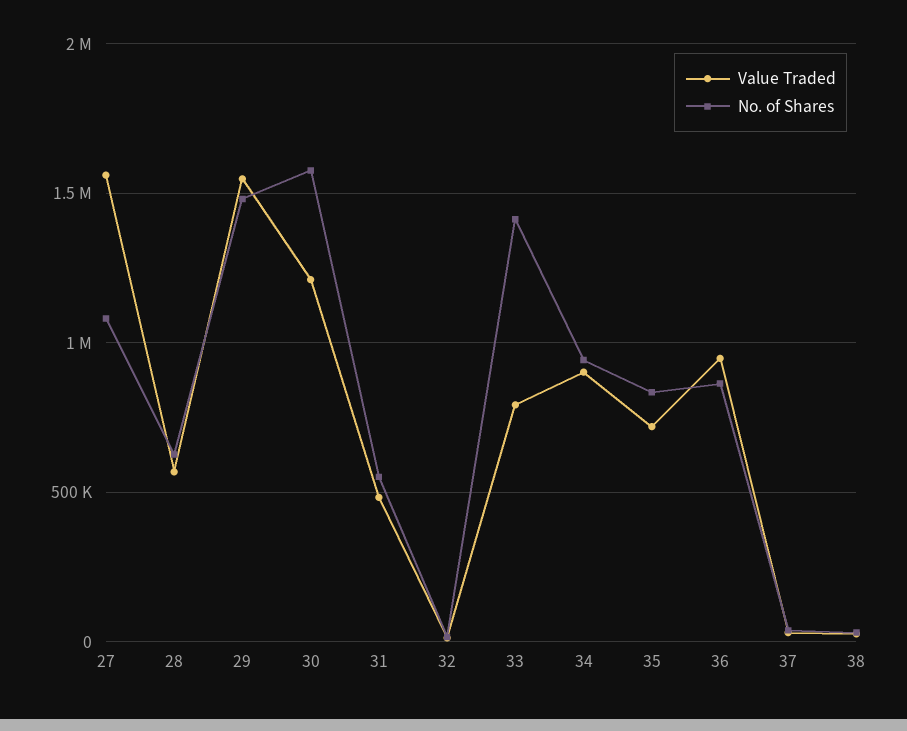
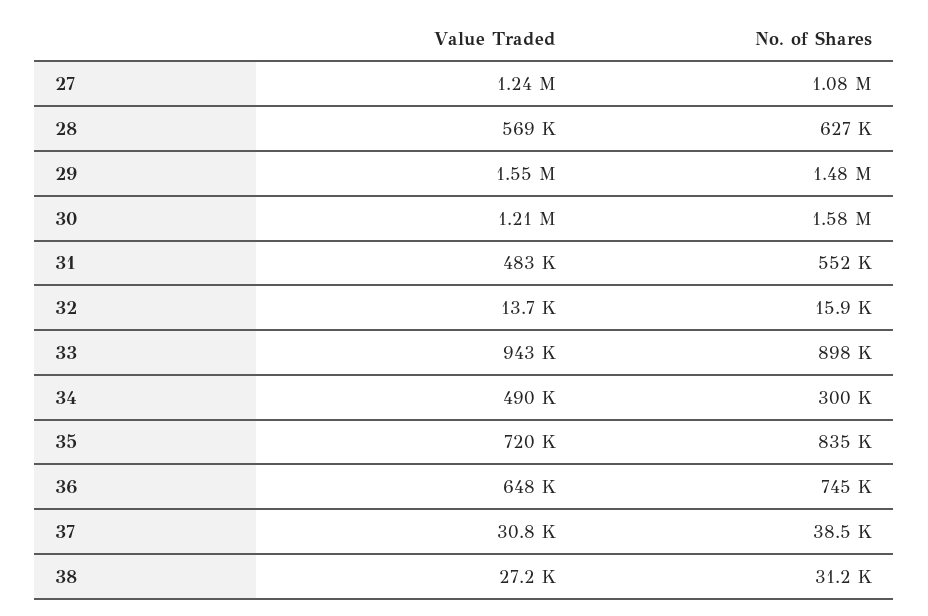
Value Traded, 27: 1550000 -> 1240000
Value Traded, 33: 800000 -> 943000
No. of Shares, 33: 1400000 -> 898000
Value Traded, 34: 900000 -> 490000
No. of Shares, 34: 950000 -> 300000
Value Traded, 36: 950000 -> 648000
No. of Shares, 36: 850000 -> 745000

